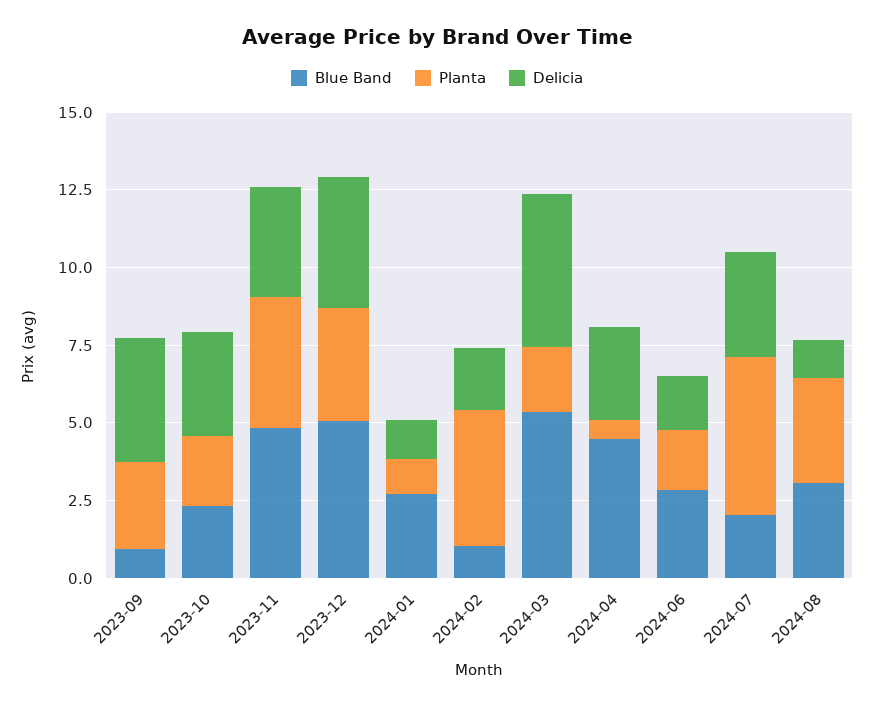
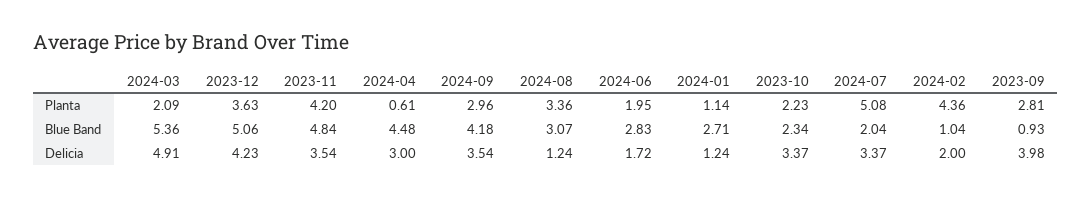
Planta, 2024-09: none -> 2.96
Blue Band, 2024-09: none -> 4.18
Delicia, 2024-09: none -> 3.54

